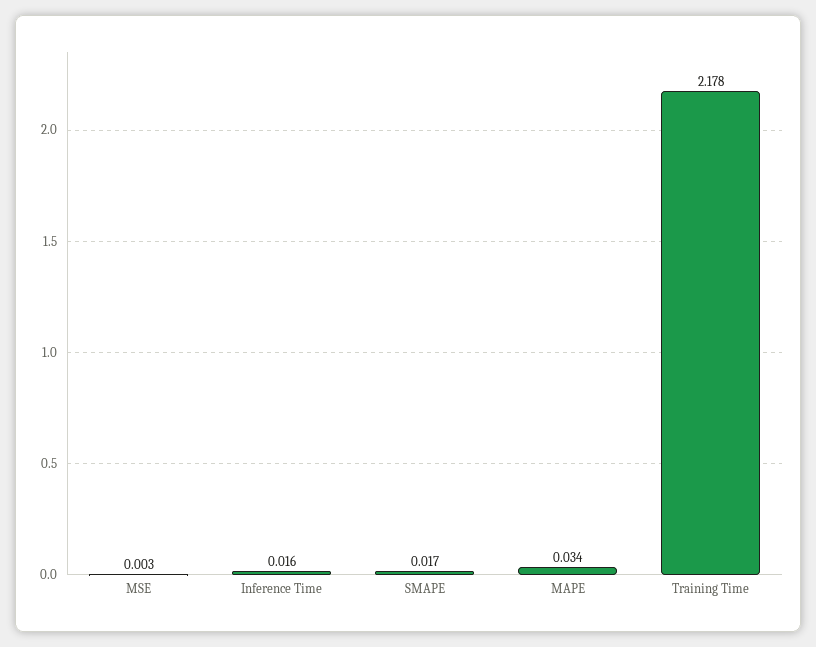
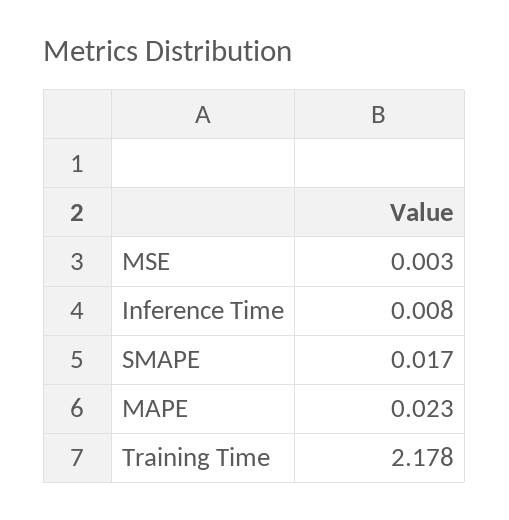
Inference Time: 0.016 -> 0.008
MAPE: 0.034 -> 0.023

